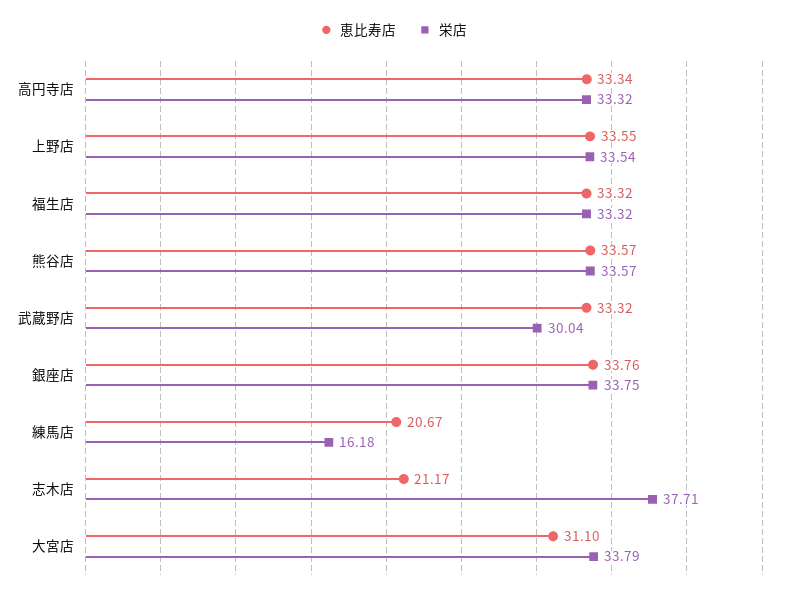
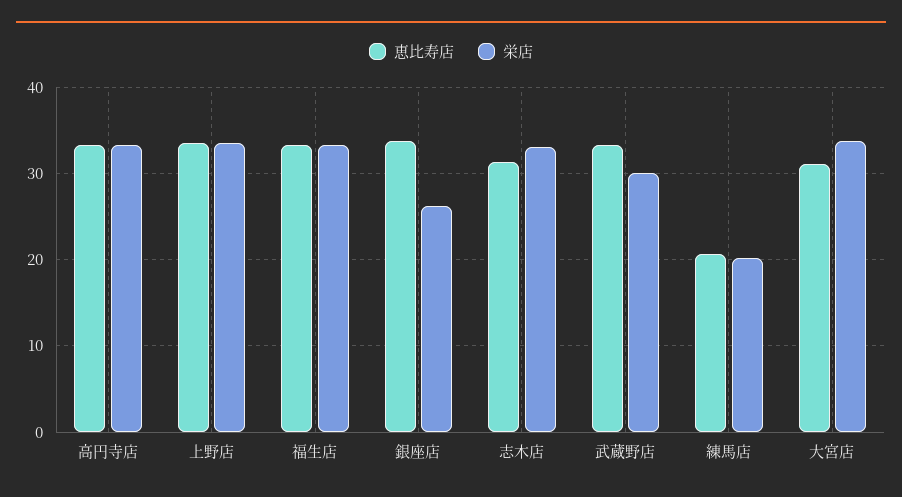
恵比寿店, 熊谷店: 33.57 -> none
栄店, 熊谷店: 33.57 -> none
栄店, 銀座店: 33.75 -> 26
栄店, 練馬店: 16.18 -> 20
恵比寿店, 志木店: 21.17 -> 31
栄店, 志木店: 37.71 -> 33

